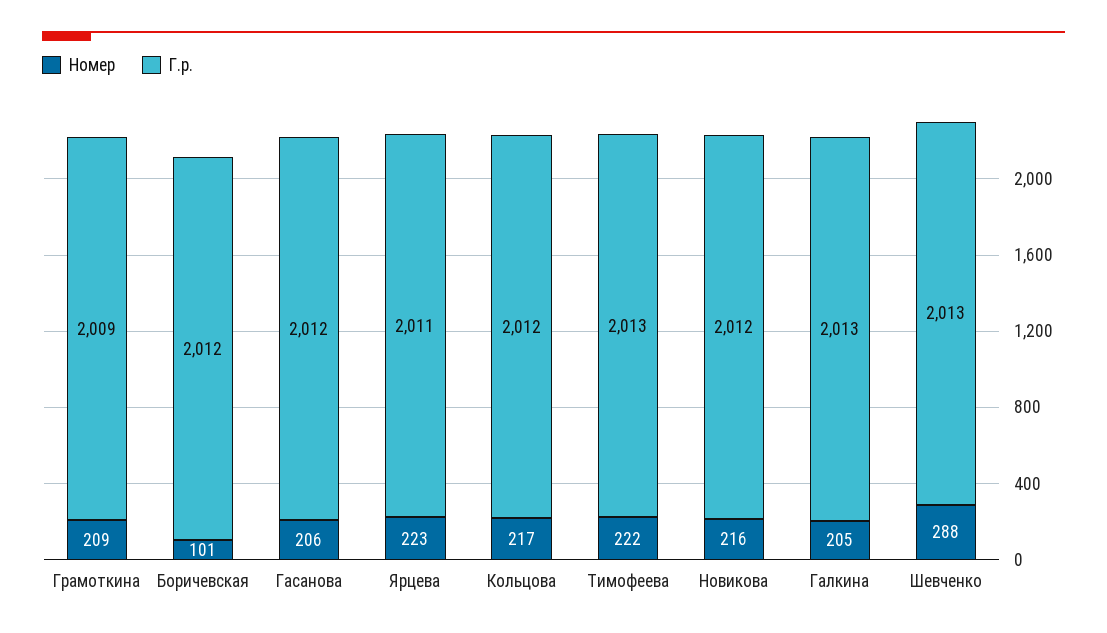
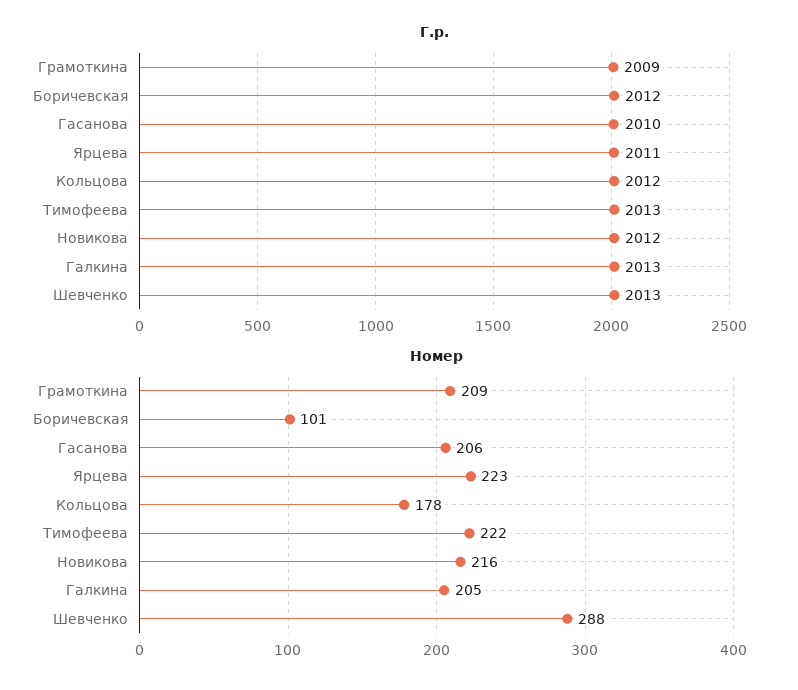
Г.р., Гасанова: 2012 -> 2010
Номер, Кольцова: 217 -> 178

